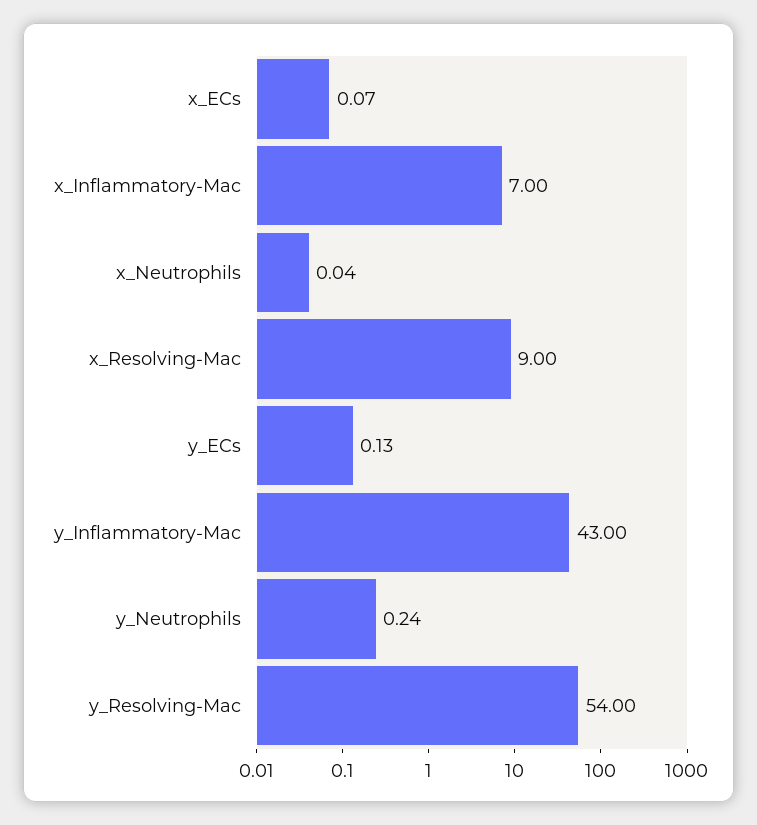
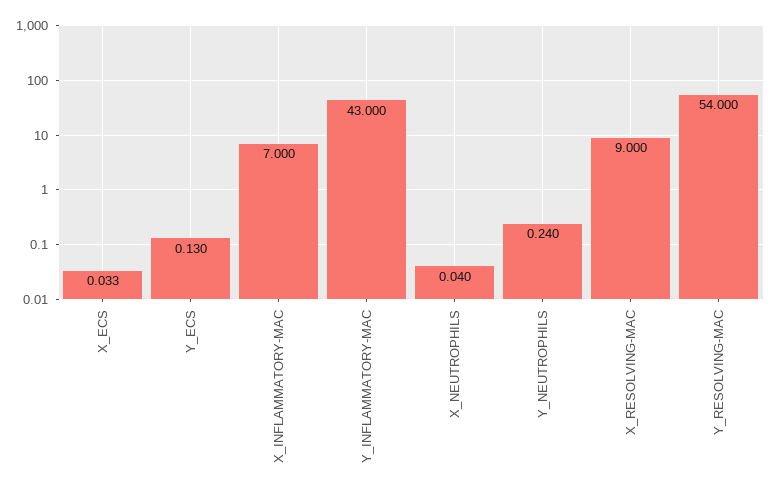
x_ECs: 0.07 -> 0.033

